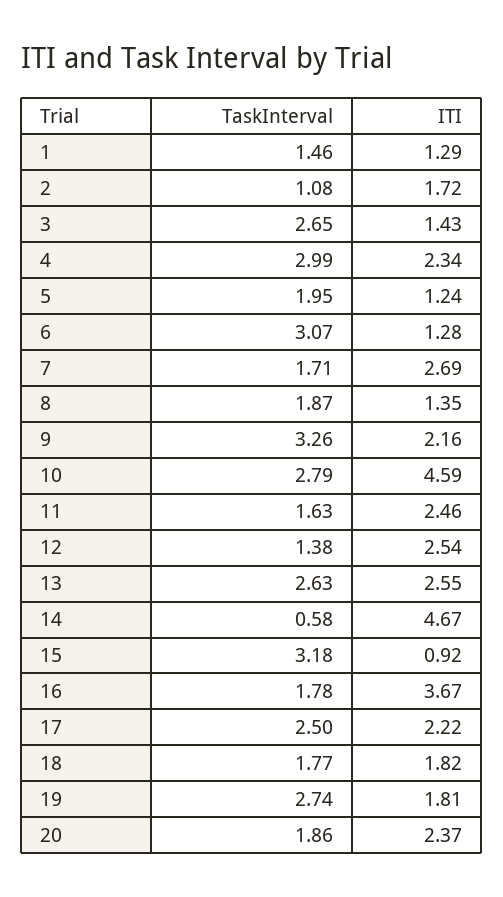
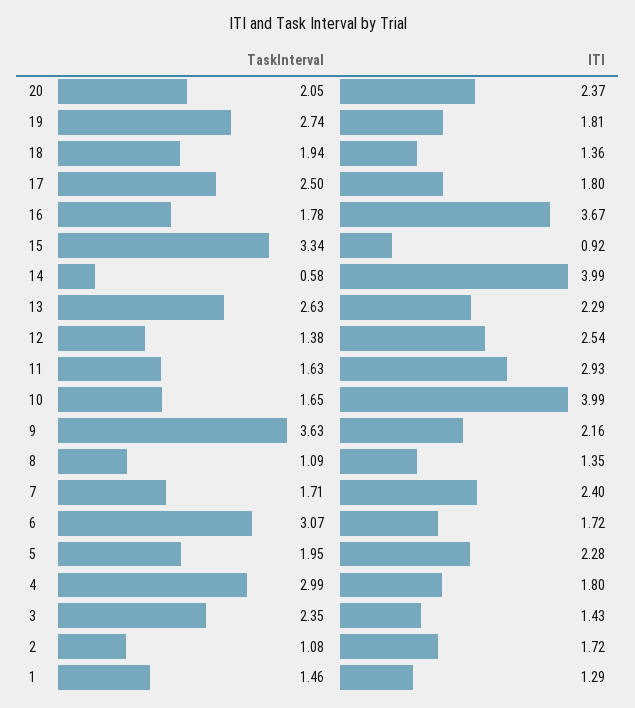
TaskInterval, 3: 2.65 -> 2.35
ITI, 4: 2.34 -> 1.8
ITI, 5: 1.24 -> 2.28
ITI, 6: 1.28 -> 1.72
ITI, 7: 2.69 -> 2.4
TaskInterval, 8: 1.87 -> 1.09
TaskInterval, 9: 3.26 -> 3.63
TaskInterval, 10: 2.79 -> 1.65
ITI, 10: 4.59 -> 3.99
ITI, 11: 2.46 -> 2.93
ITI, 13: 2.55 -> 2.29
ITI, 14: 4.67 -> 3.99
TaskInterval, 15: 3.18 -> 3.34
ITI, 17: 2.22 -> 1.8
TaskInterval, 18: 1.77 -> 1.94
ITI, 18: 1.82 -> 1.36
TaskInterval, 20: 1.86 -> 2.05

